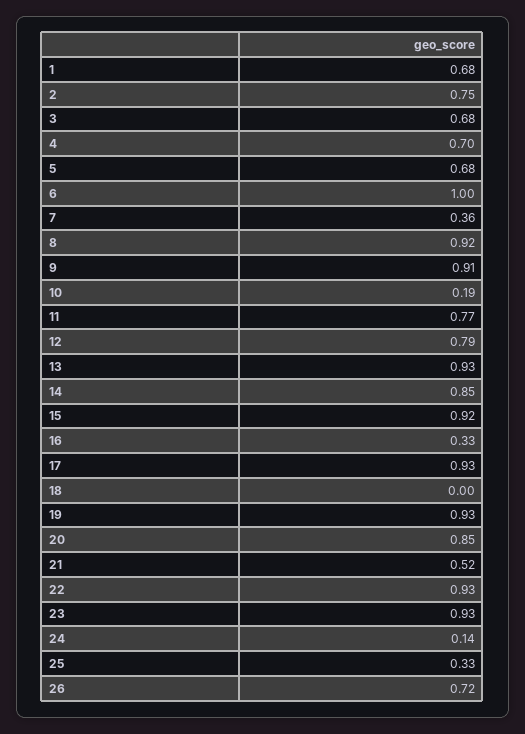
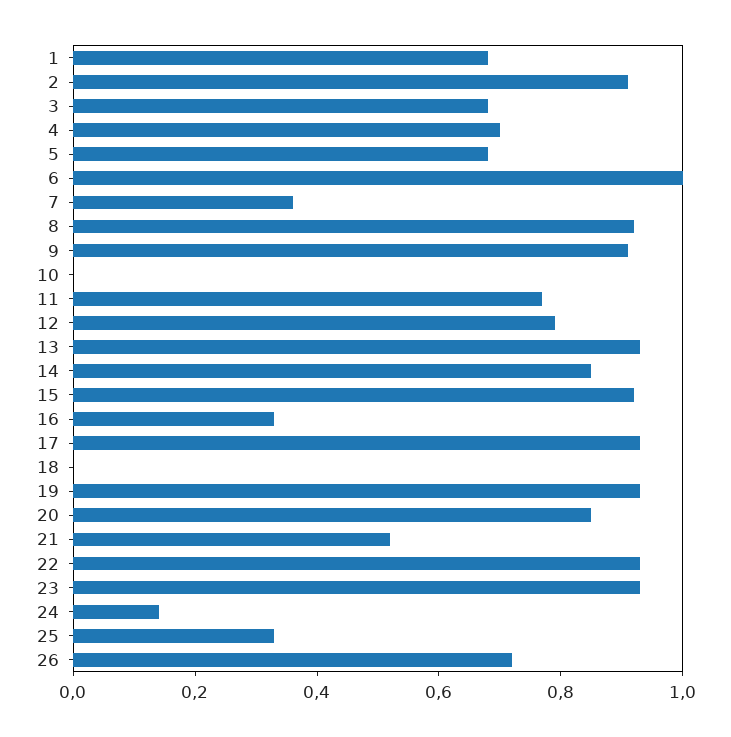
2: 0.75 -> 0.9
10: 0.19 -> 0

